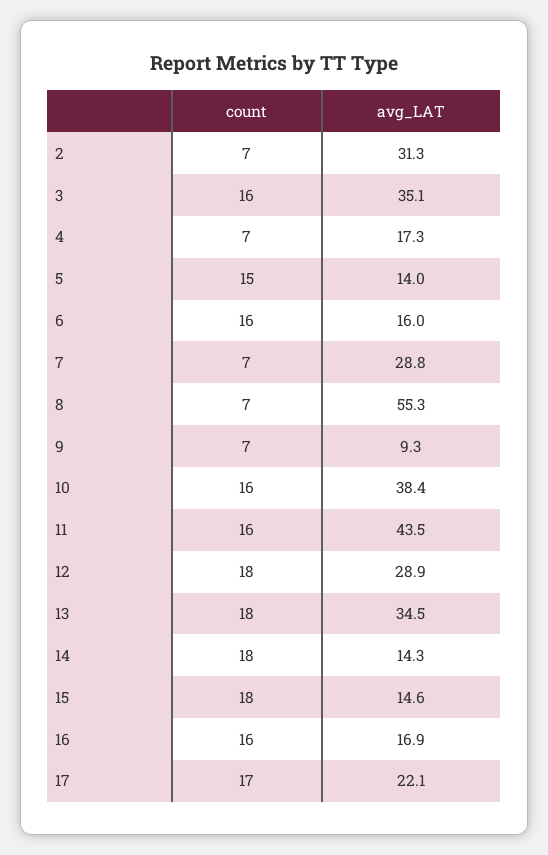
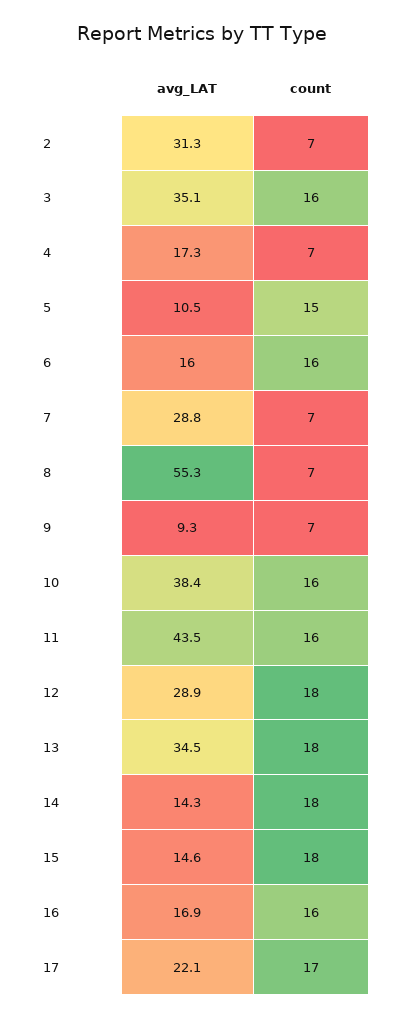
avg_LAT, 5: 14 -> 10.5

